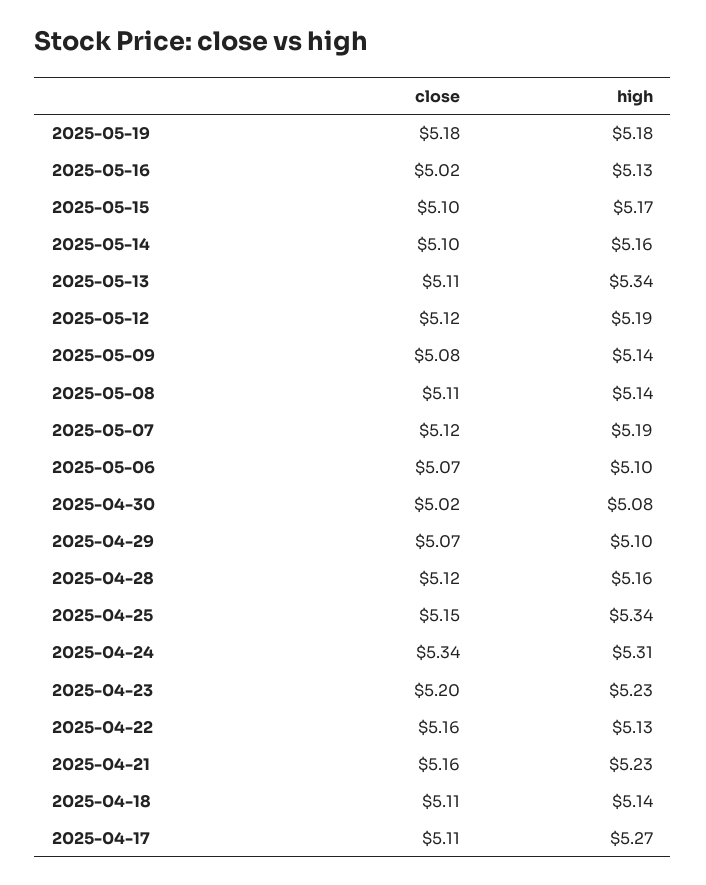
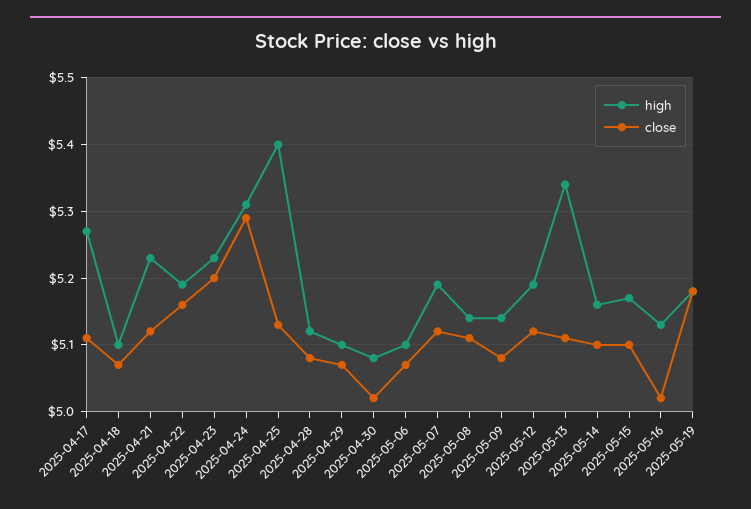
close, 2025-04-28: 5.12 -> 5.08
high, 2025-04-28: 5.16 -> 5.12
close, 2025-04-25: 5.15 -> 5.13
high, 2025-04-25: 5.34 -> 5.4
close, 2025-04-24: 5.34 -> 5.29
high, 2025-04-22: 5.13 -> 5.19
close, 2025-04-21: 5.16 -> 5.12
close, 2025-04-18: 5.11 -> 5.07
high, 2025-04-18: 5.14 -> 5.1

